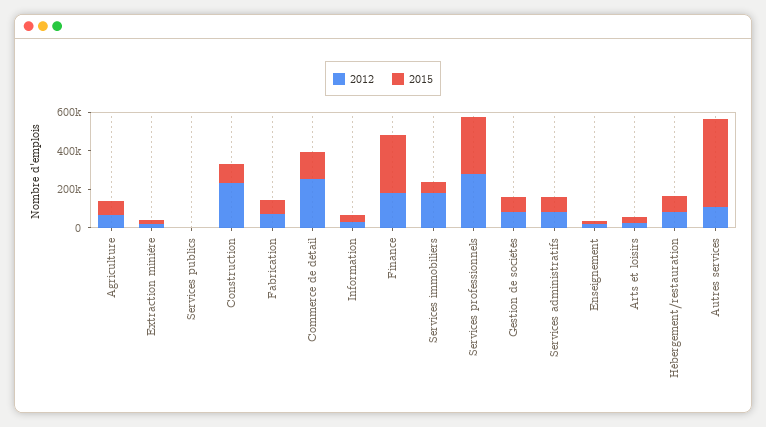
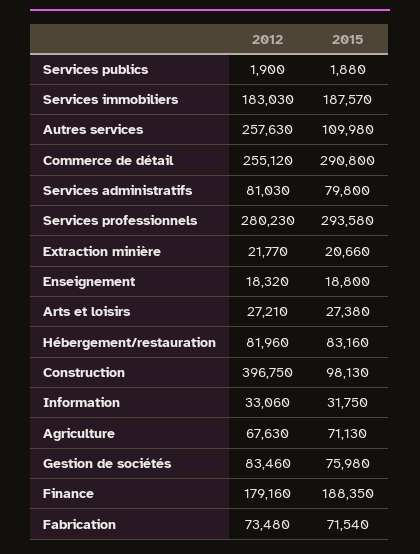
2012, Construction: 250000 -> 396750
2015, Commerce de détail: 150000 -> 290800
2015, Finance: 300000 -> 188350
2015, Services immobiliers: 50000 -> 187570
2012, Autres services: 100000 -> 257630
2015, Autres services: 450000 -> 109980

